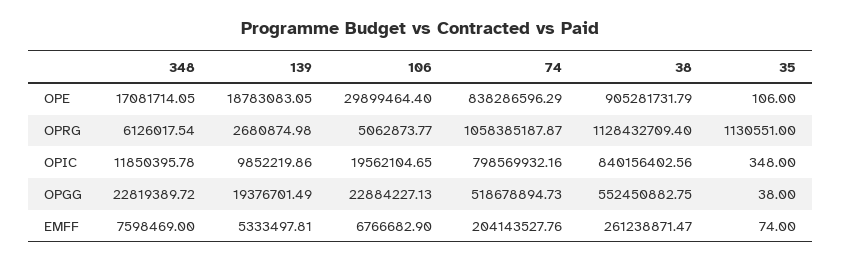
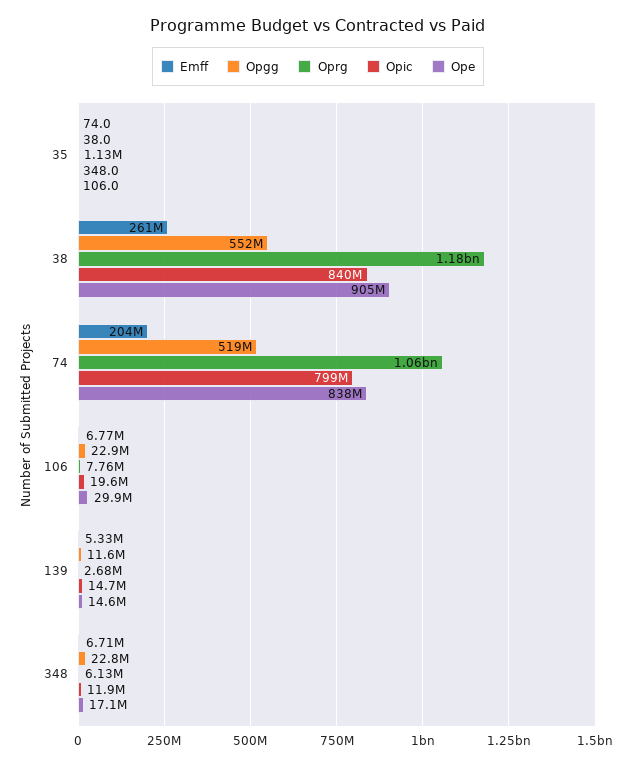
OPE, 139: 18783083.05 -> 14600000
OPRG, 106: 5062873.77 -> 7760000
OPRG, 38: 1128432709.4 -> 1180000000
OPIC, 139: 9852219.86 -> 14700000
OPGG, 139: 19376701.49 -> 11600000
EMFF, 348: 7598469 -> 6710000

